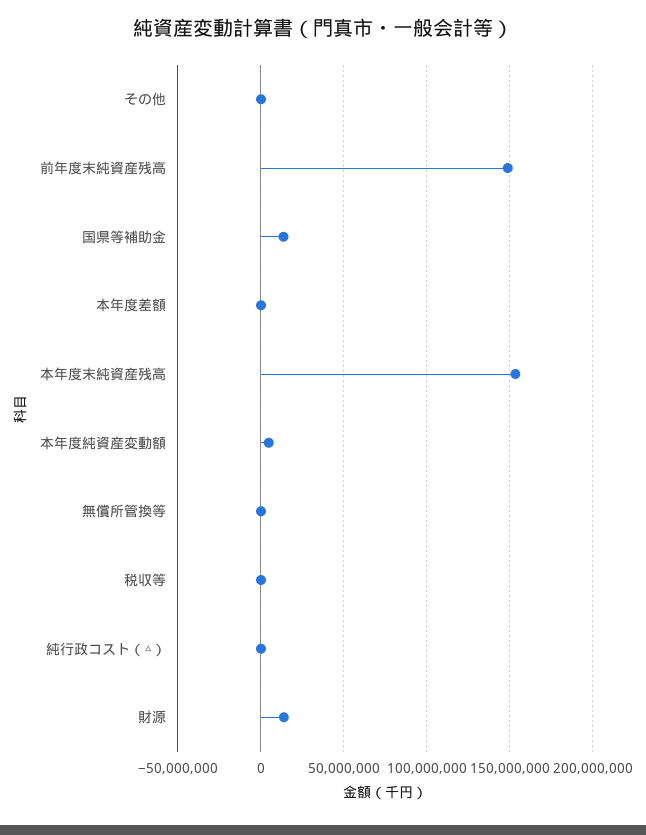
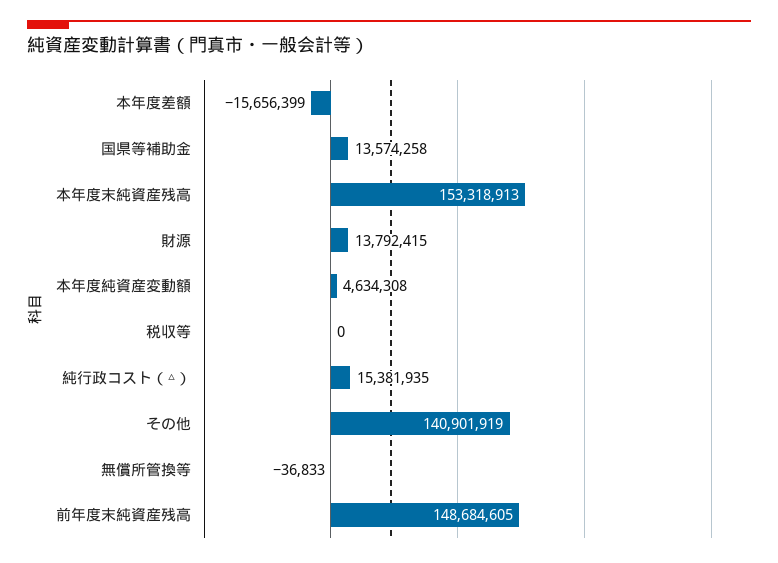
その他: 0 -> 140901919
本年度差額: 0 -> -15656399
純行政コスト（△）: 0 -> 15381935

